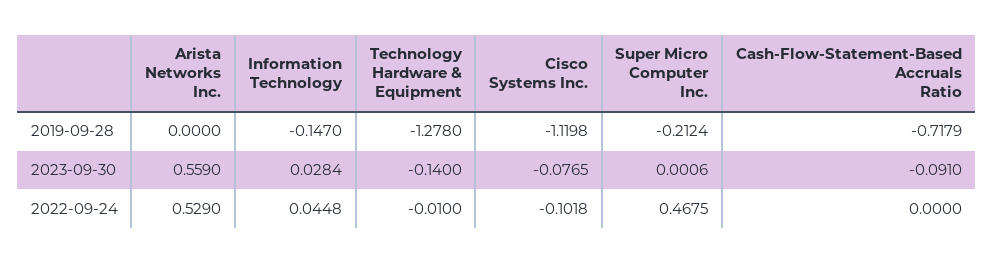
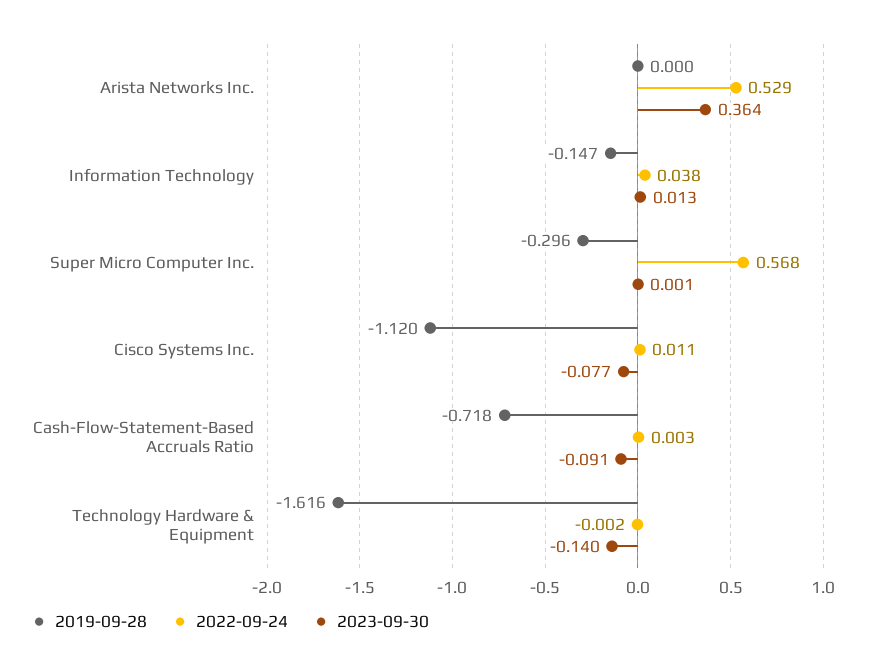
2019-09-28, Technology Hardware & Equipment: -1.278 -> -1.616
2019-09-28, Super Micro Computer Inc.: -0.2124 -> -0.296
2023-09-30, Arista Networks Inc.: 0.559 -> 0.364
2023-09-30, Information Technology: 0.0284 -> 0.013
2022-09-24, Information Technology: 0.0448 -> 0.038
2022-09-24, Technology Hardware & Equipment: -0.01 -> -0.002
2022-09-24, Cisco Systems Inc.: -0.1018 -> 0.011
2022-09-24, Super Micro Computer Inc.: 0.4675 -> 0.568
2022-09-24, Cash-Flow-Statement-Based Accruals Ratio: 0 -> 0.003

